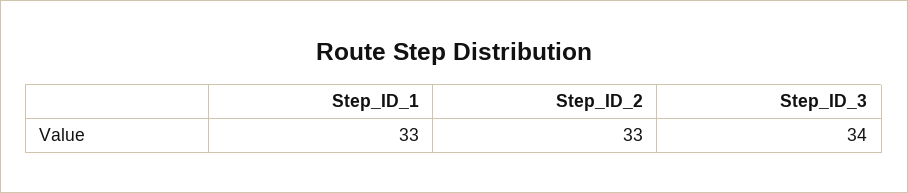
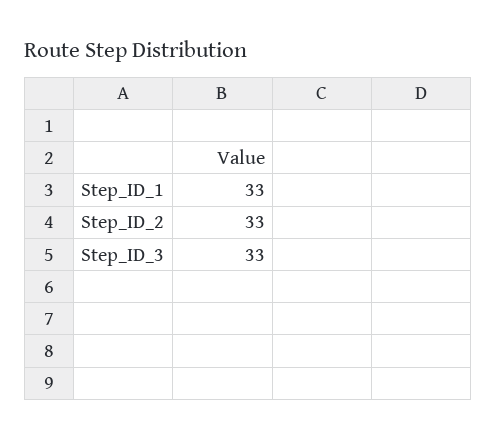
Step_ID_3: 34 -> 33

